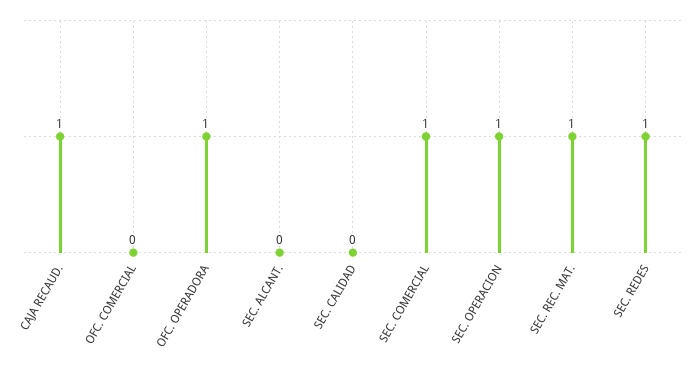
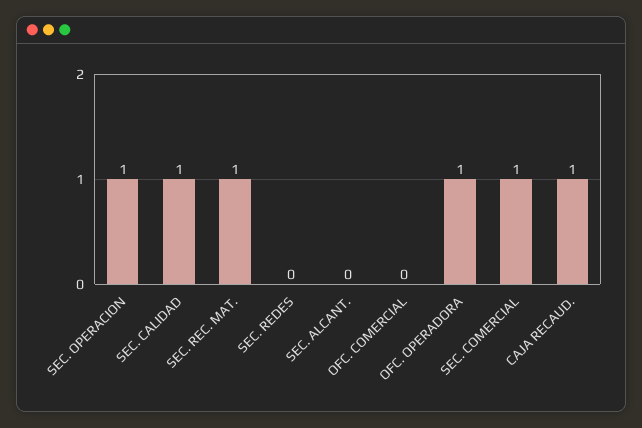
SEC. CALIDAD: 0 -> 1
SEC. REDES: 1 -> 0

